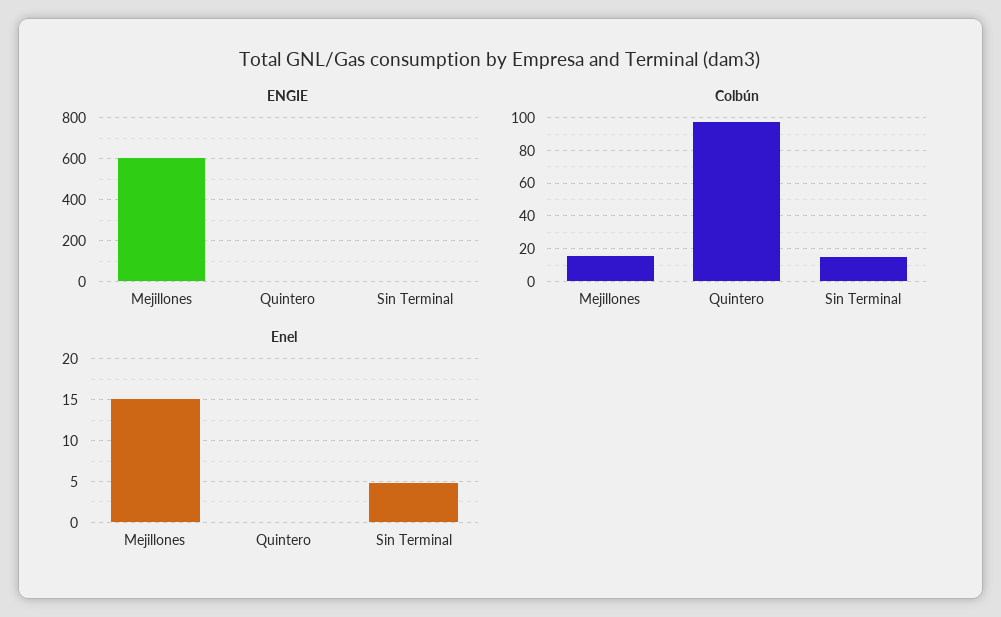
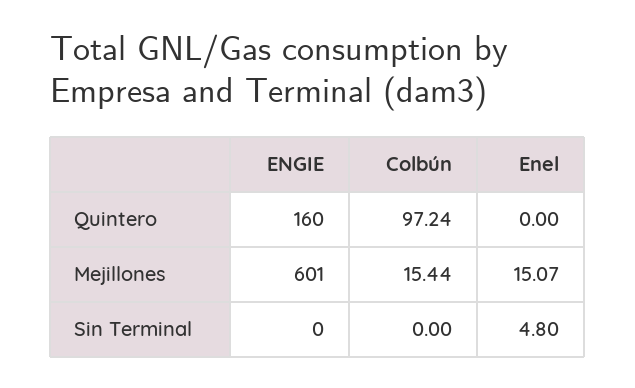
ENGIE, Quintero: 0 -> 160
Colbún, Sin Terminal: 15 -> 0

